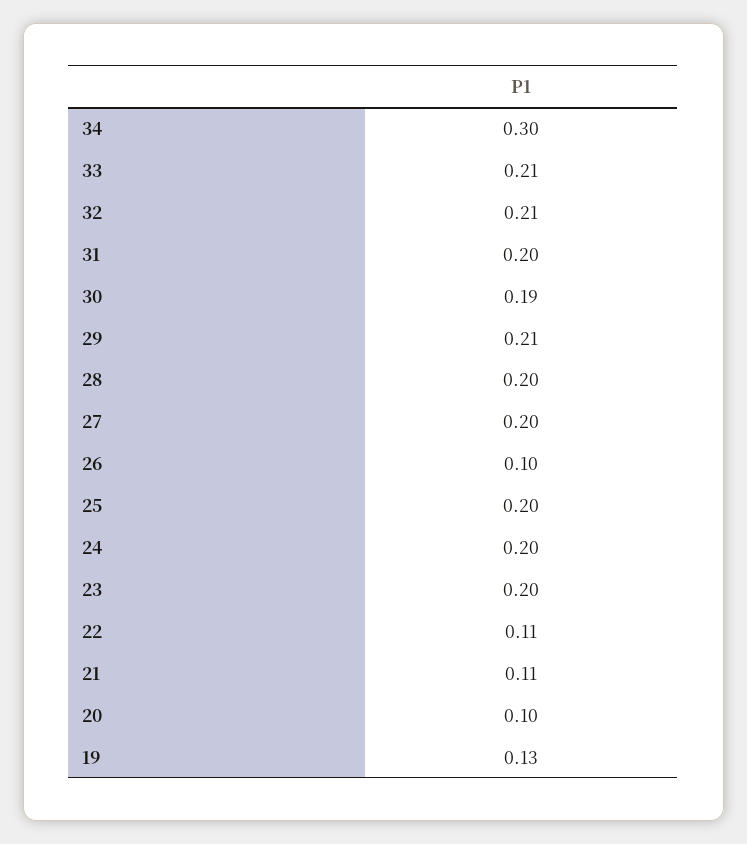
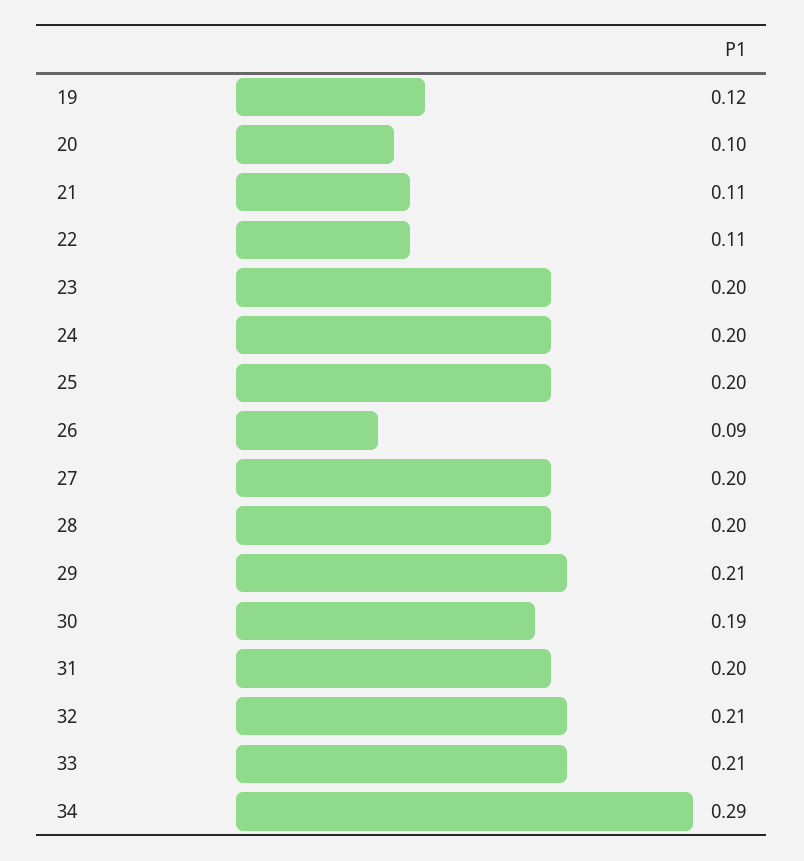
34: 0.3 -> 0.29
26: 0.1 -> 0.09
19: 0.13 -> 0.12

